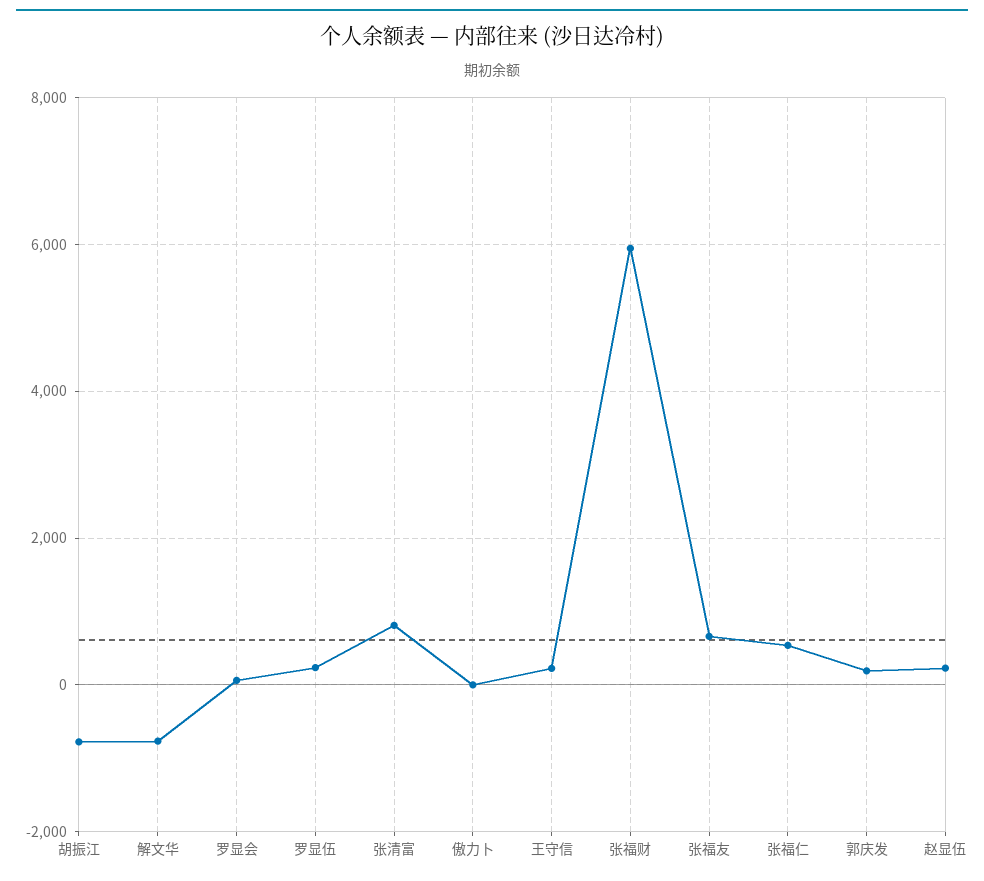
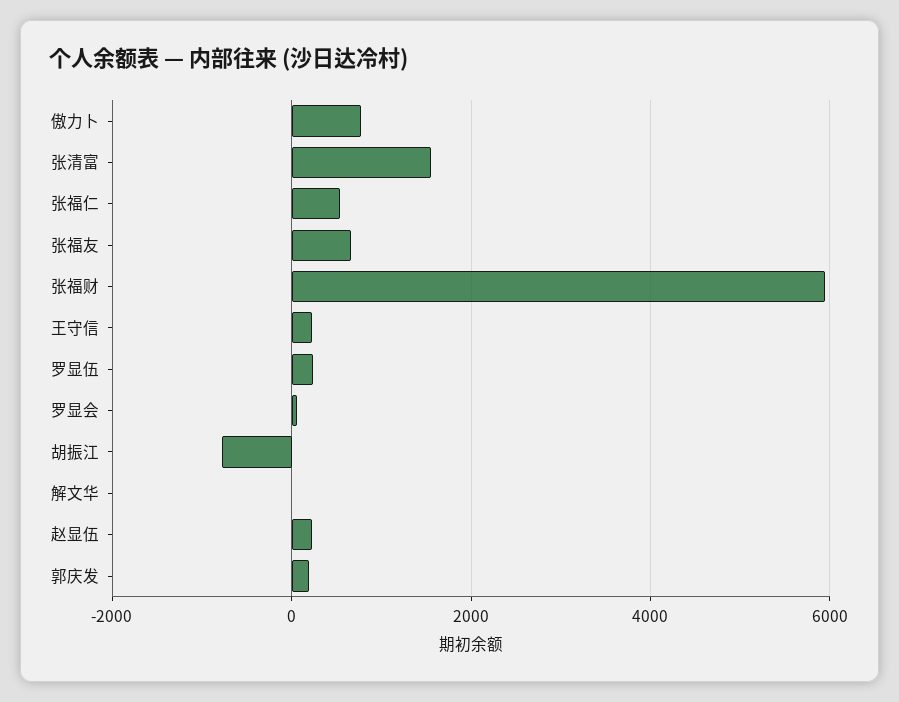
解文华: -800 -> 0
张清富: 800 -> 1600
傲力卜: 0 -> 800

